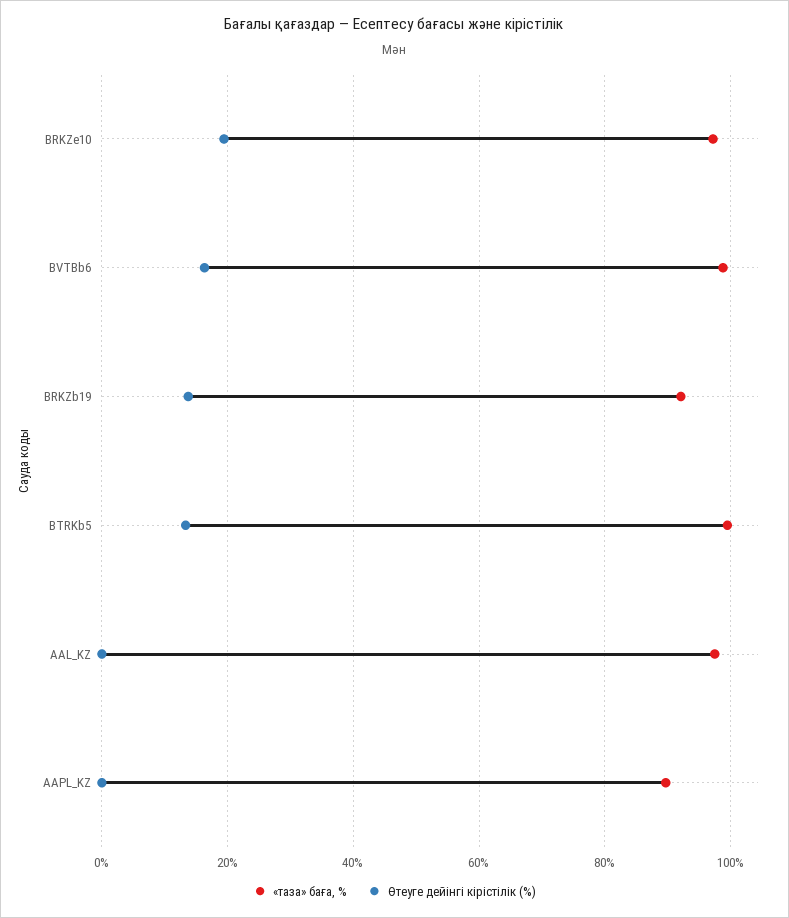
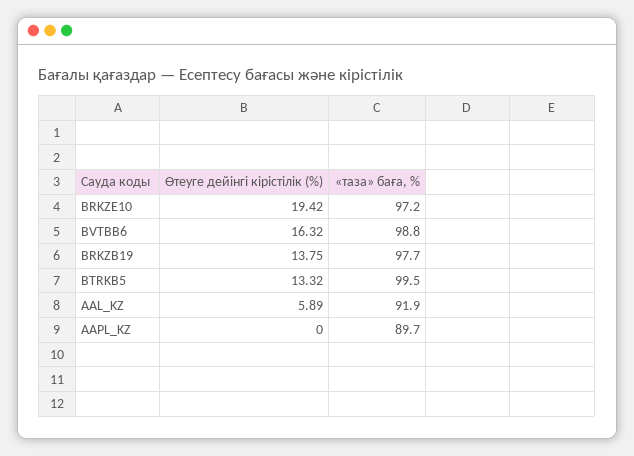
«таза» баға, %, BRKZb19: 92 -> 97.7
«таза» баға, %, AAL_KZ: 98 -> 91.9
Өтеуге дейінгі кірістілік (%), AAL_KZ: 0 -> 5.89

